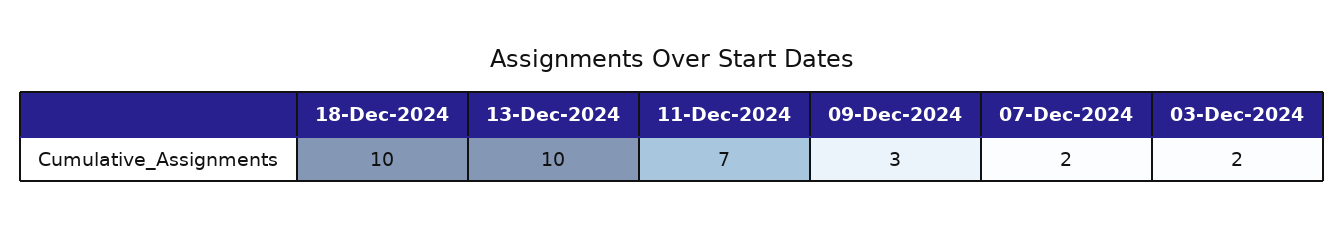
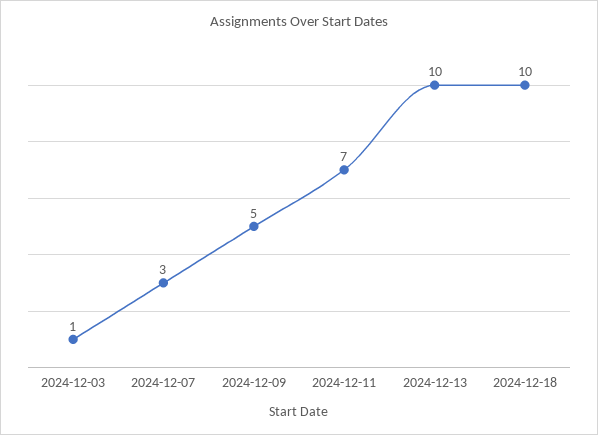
09-Dec-2024: 3 -> 5
07-Dec-2024: 2 -> 3
03-Dec-2024: 2 -> 1

